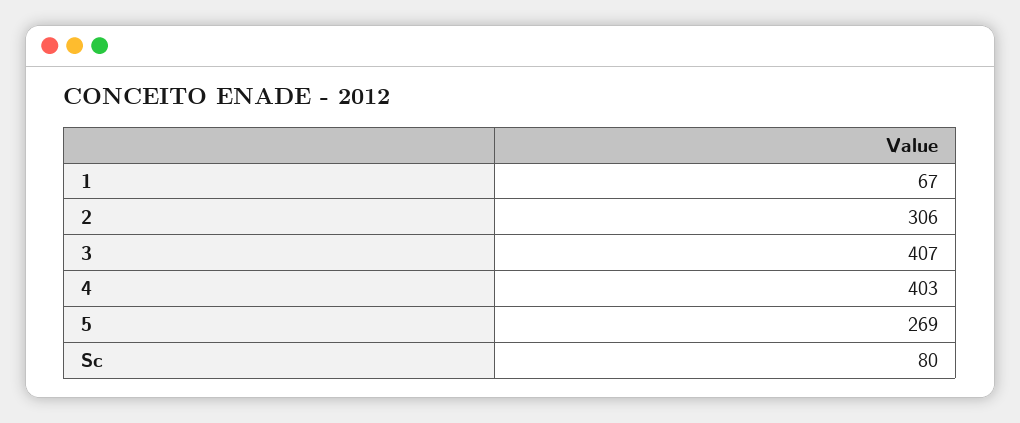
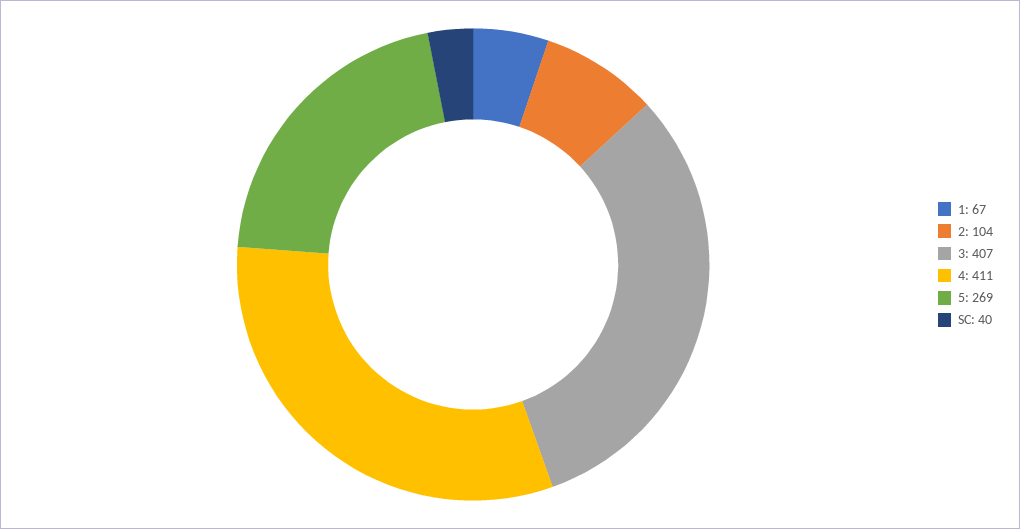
2: 306 -> 104
4: 403 -> 411
Sc: 80 -> 40

